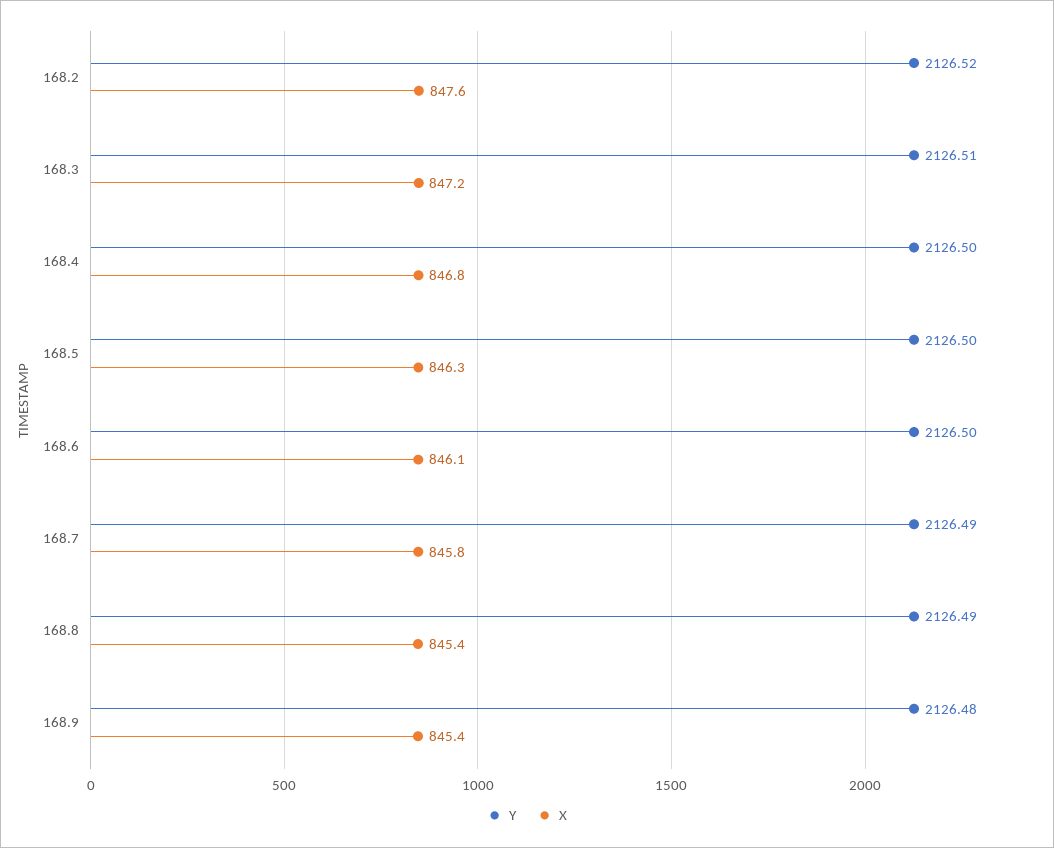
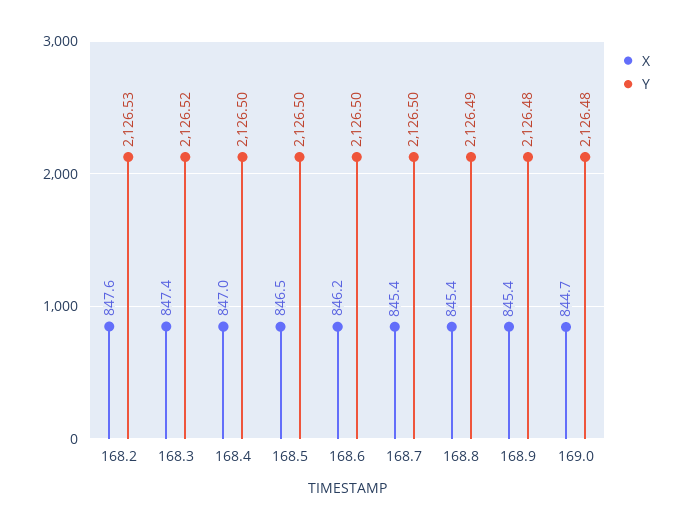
Y, 168.2: 2126.52 -> 2126.53
Y, 168.3: 2126.51 -> 2126.52
X, 168.3: 847.2 -> 847.4
X, 168.4: 846.8 -> 847
X, 168.5: 846.3 -> 846.5
X, 168.6: 846.1 -> 846.2
Y, 168.7: 2126.49 -> 2126.5
X, 168.7: 845.8 -> 845.4
X, 169.0: none -> 844.7
Y, 169.0: none -> 2126.48

